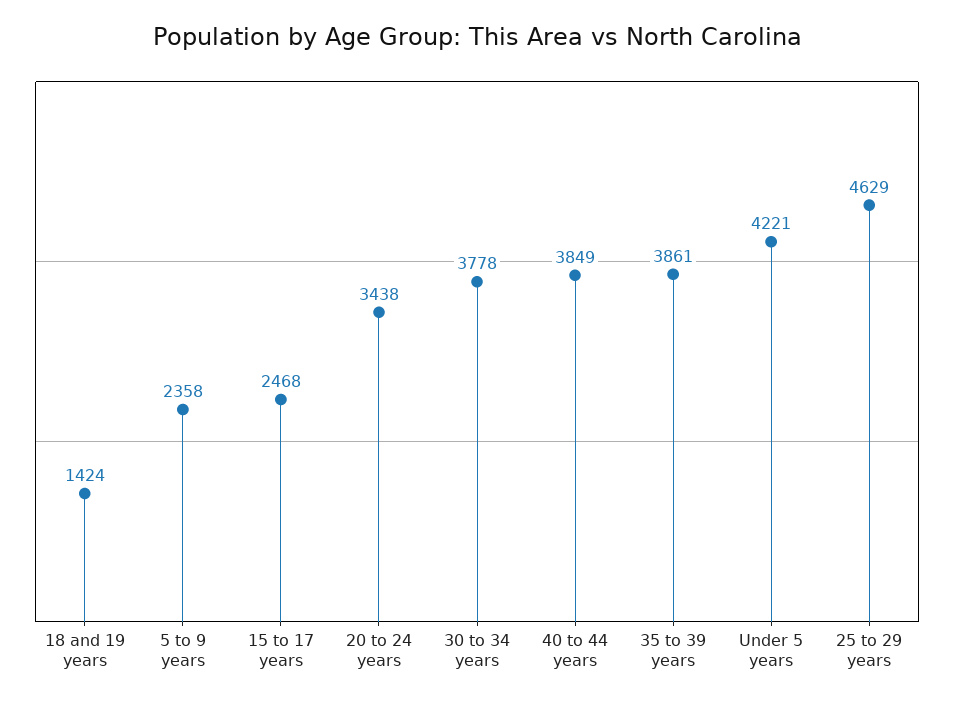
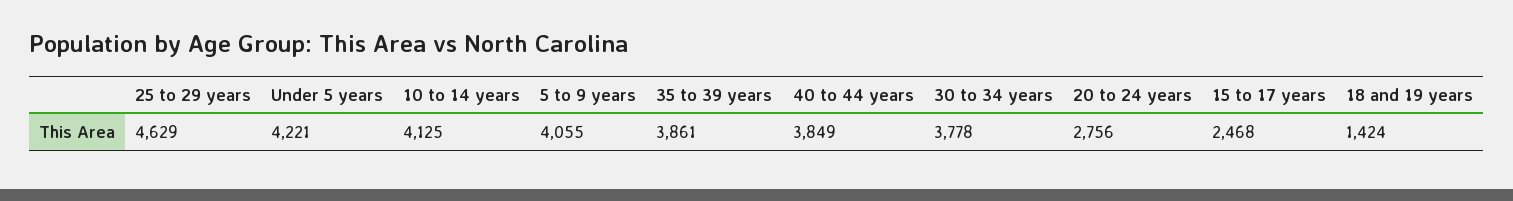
5 to 9 years: 2358 -> 4055
20 to 24 years: 3438 -> 2756
10 to 14 years: none -> 4125

